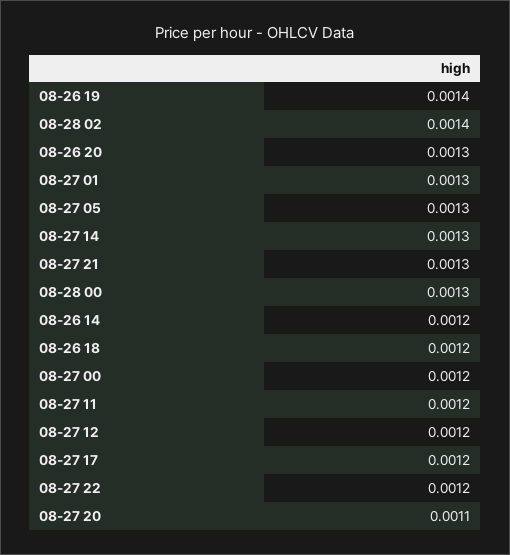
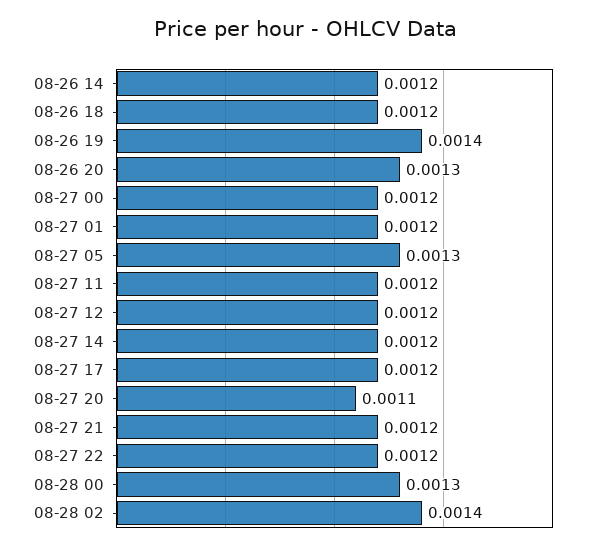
08-27 01: 0.0013 -> 0.0012
08-27 14: 0.0013 -> 0.0012
08-27 21: 0.0013 -> 0.0012

